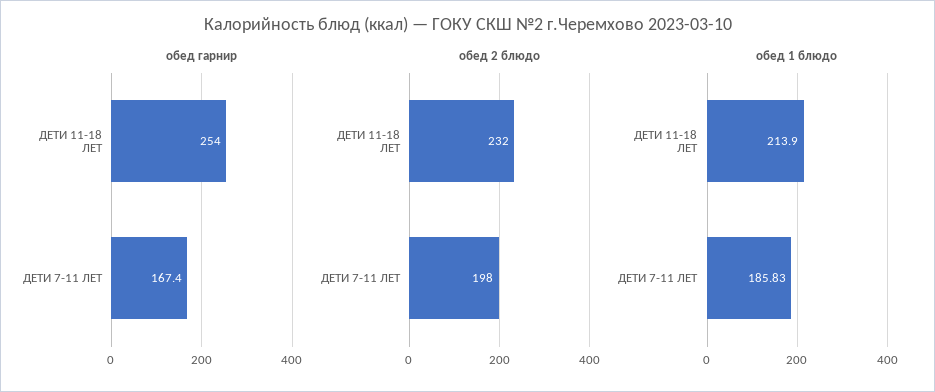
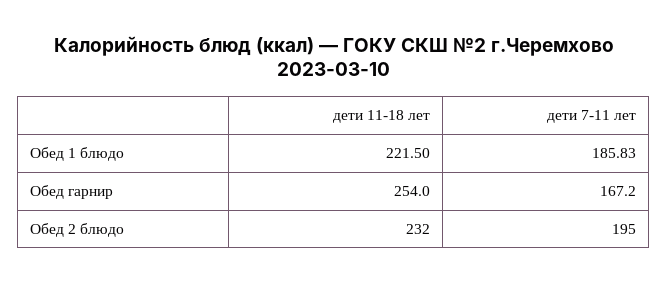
обед гарнир, ДЕТИ 7-11 ЛЕТ: 167.4 -> 167.2
обед 2 блюдо, ДЕТИ 7-11 ЛЕТ: 198 -> 195
обед 1 блюдо, ДЕТИ 11-18 ЛЕТ: 213.9 -> 221.5

